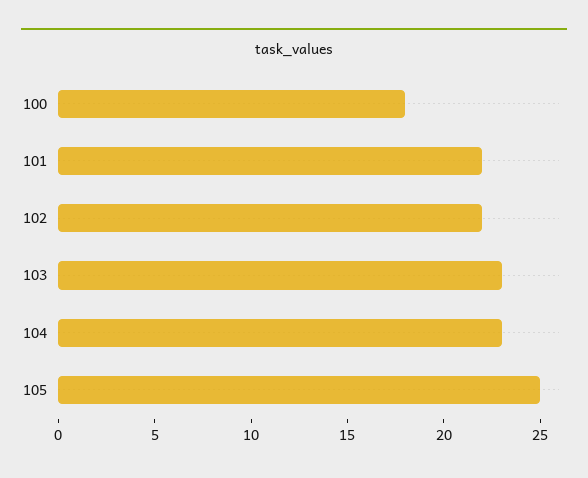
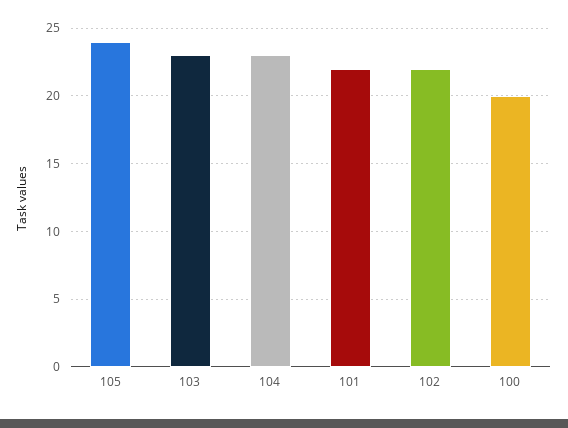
100: 18 -> 20
105: 25 -> 24

